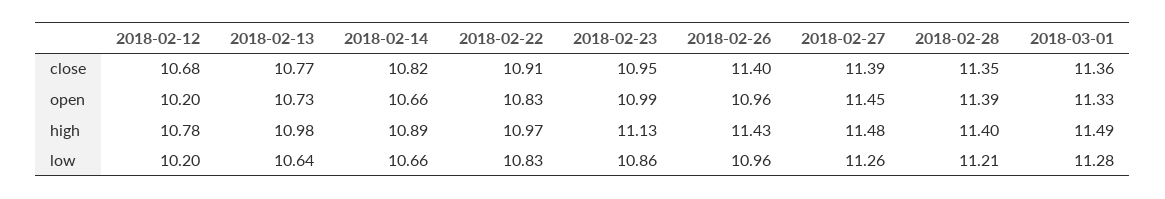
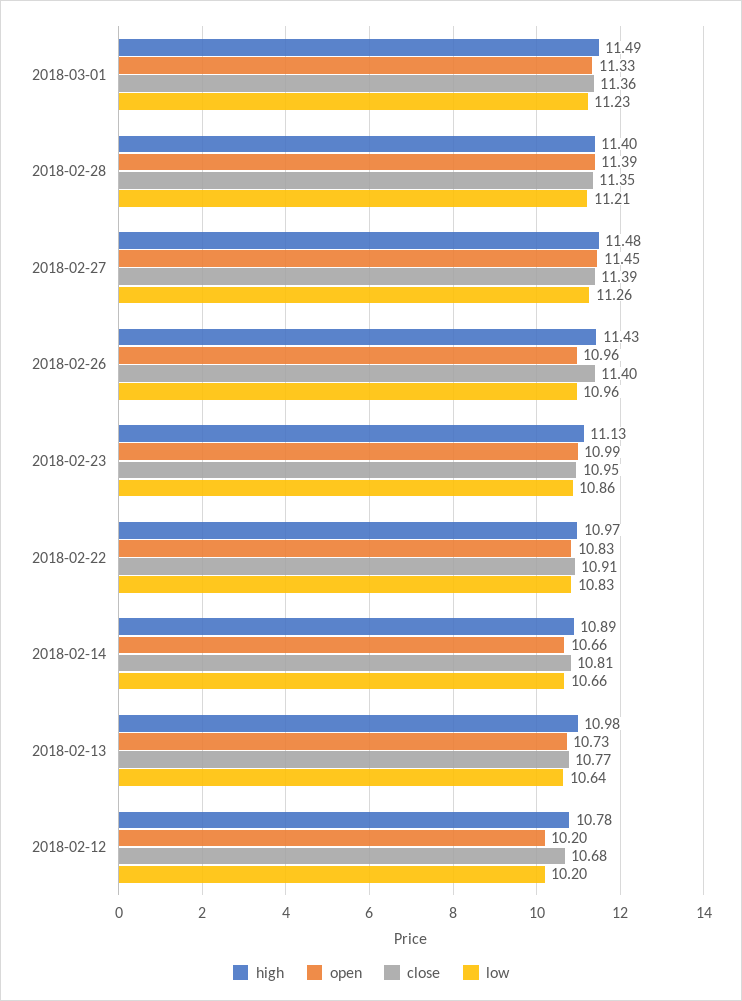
close, 2018-02-14: 10.82 -> 10.81
low, 2018-03-01: 11.28 -> 11.23

